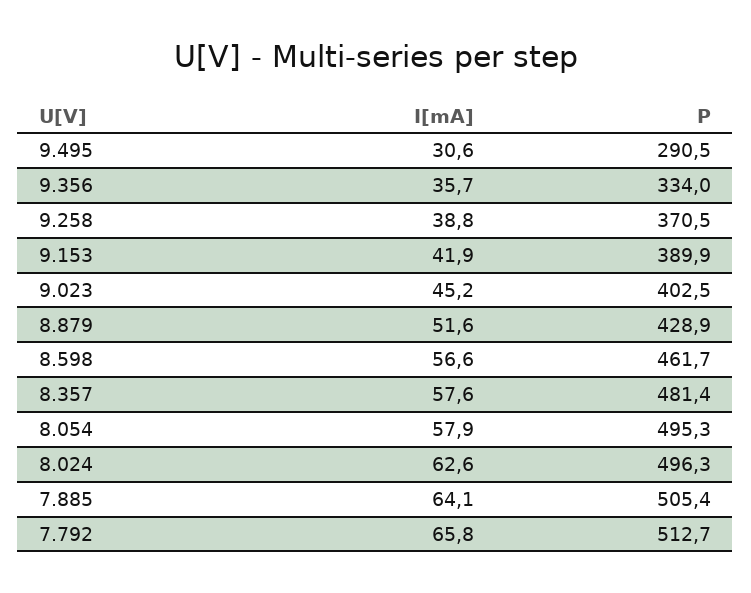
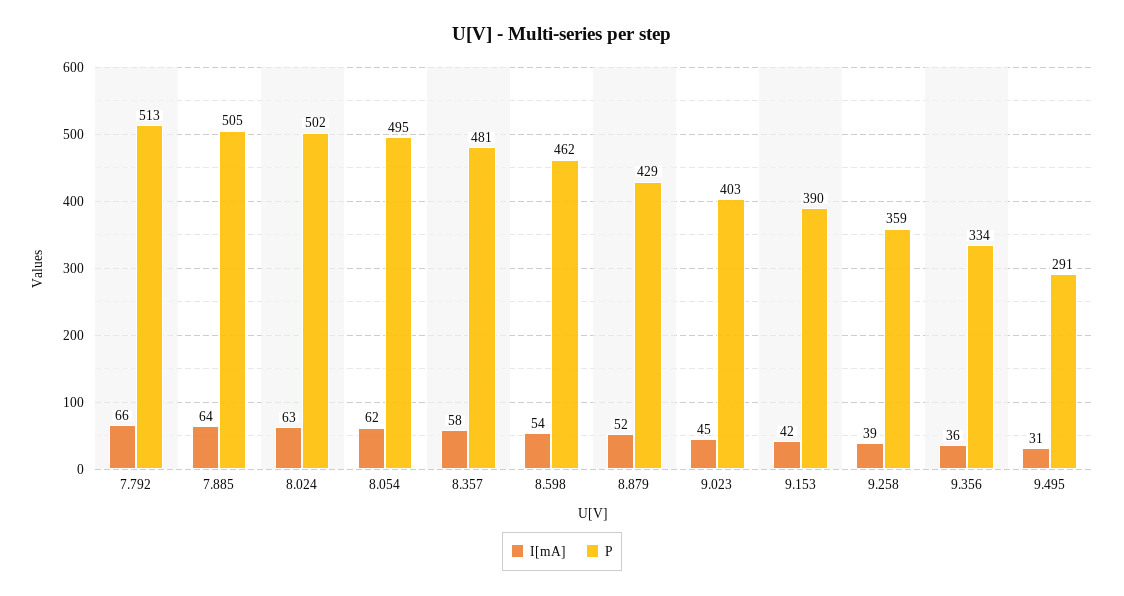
P, 9.258: 370.5 -> 359
I[mA], 8.598: 56.6 -> 54
I[mA], 8.054: 57.9 -> 62
P, 8.024: 496.3 -> 502

